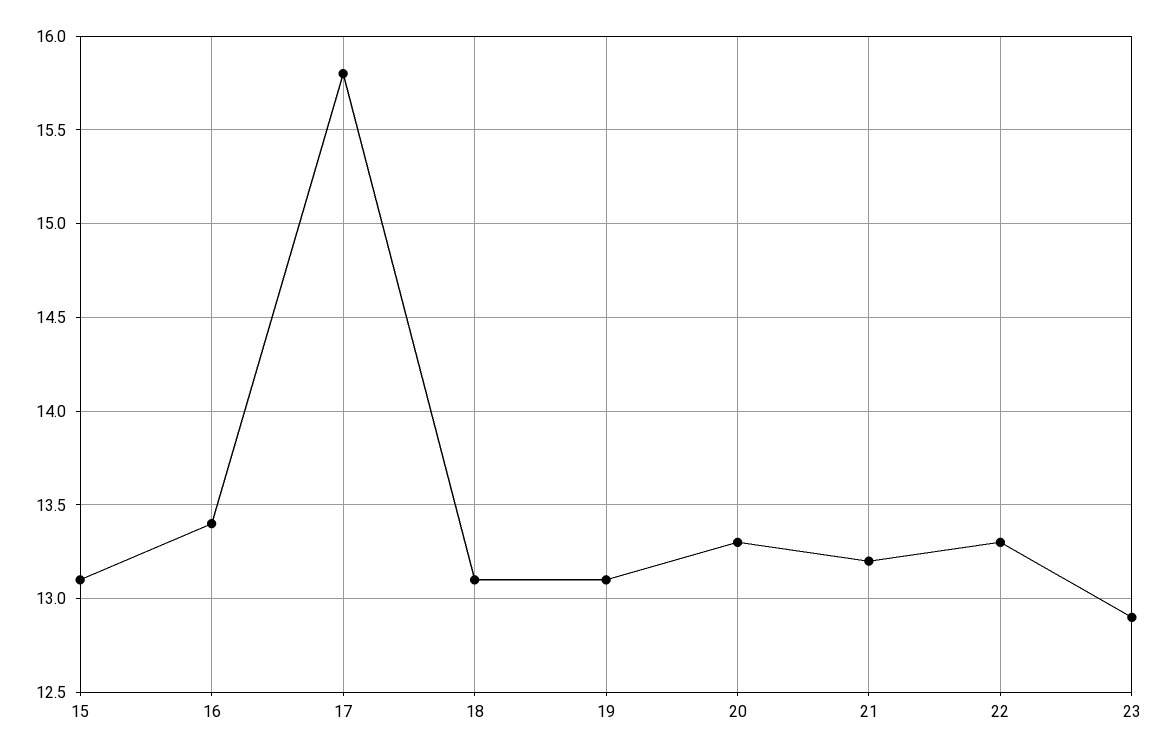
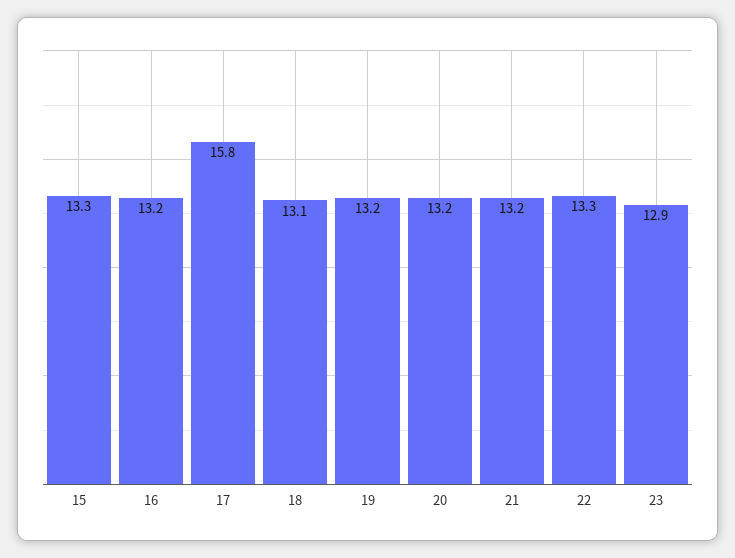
15: 13.1 -> 13.3
16: 13.4 -> 13.2
19: 13.1 -> 13.2
20: 13.3 -> 13.2

